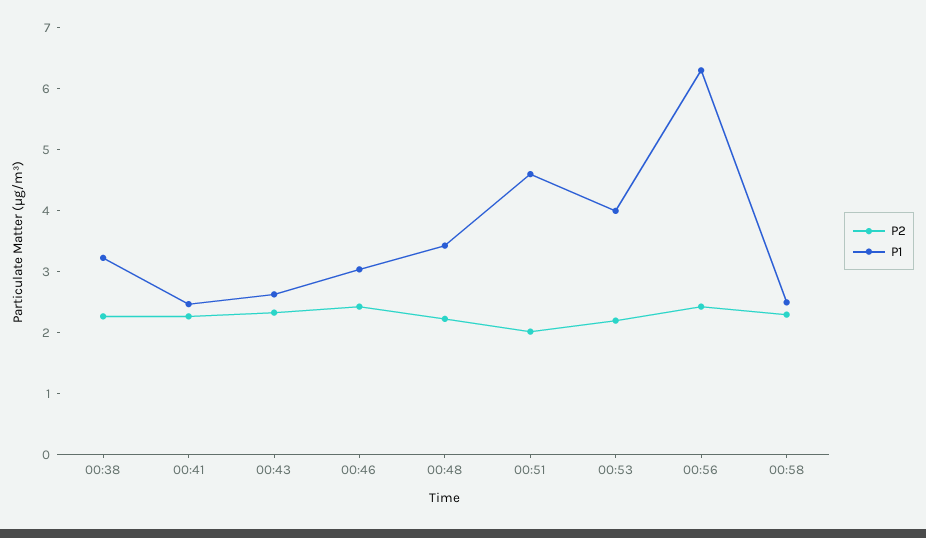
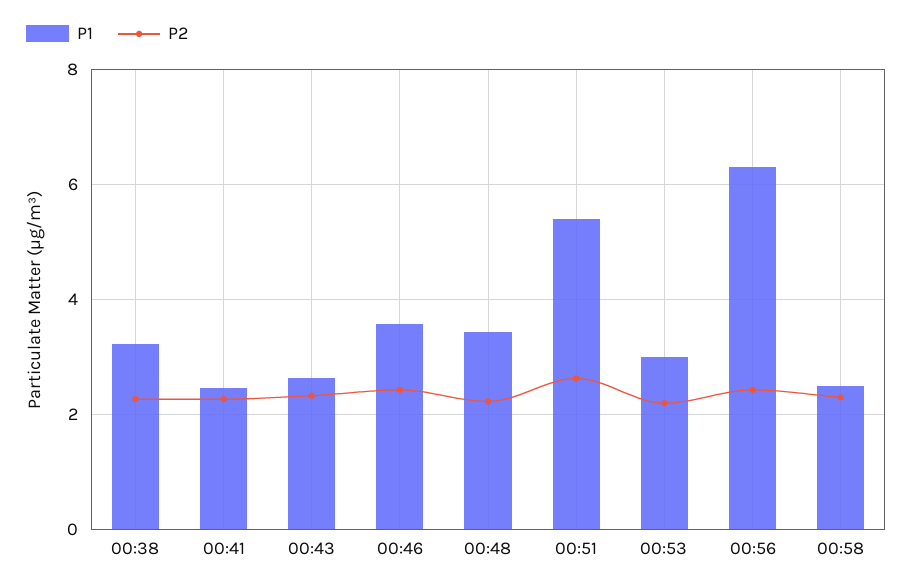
P1, 00:46: 3 -> 3.6
P2, 00:51: 2 -> 2.6
P1, 00:51: 4.6 -> 5.4
P1, 00:53: 4 -> 3

